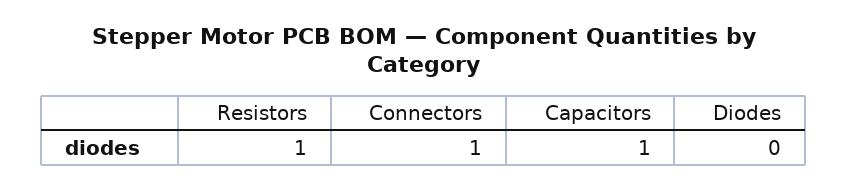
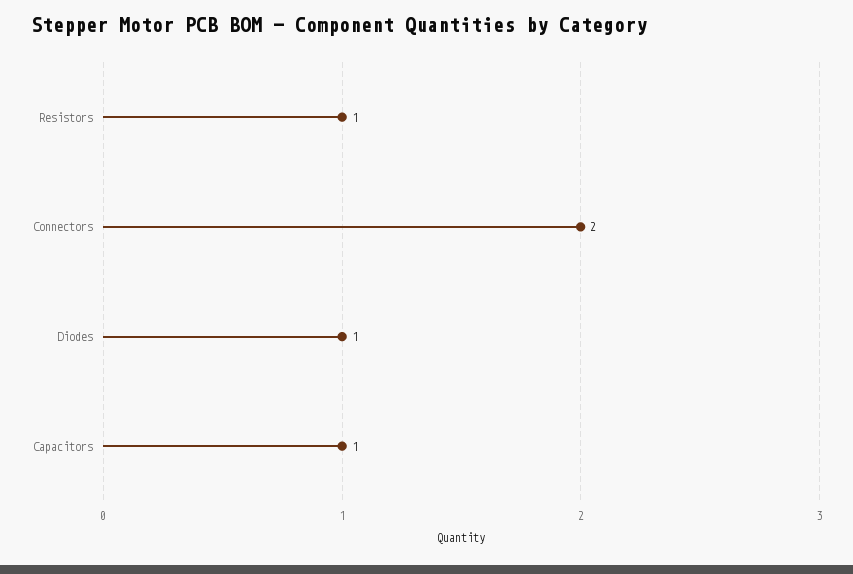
Connectors: 1 -> 2
Diodes: 0 -> 1

